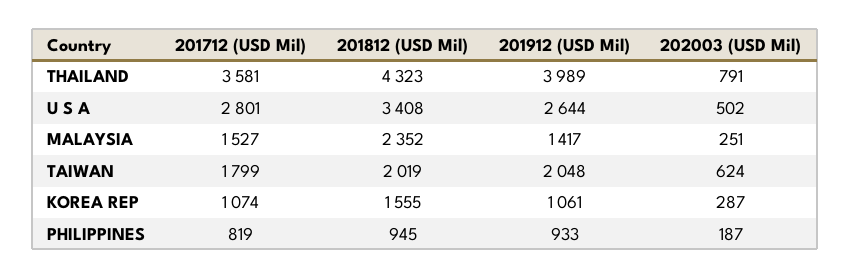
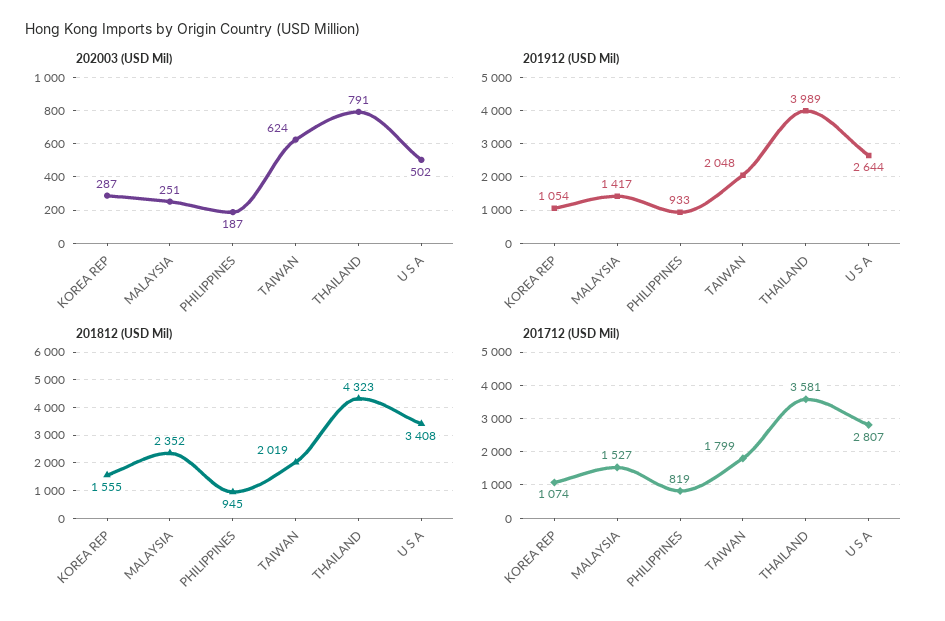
201712 (USD Mil), U S A: 2801 -> 2807
201912 (USD Mil), KOREA REP: 1061 -> 1054

